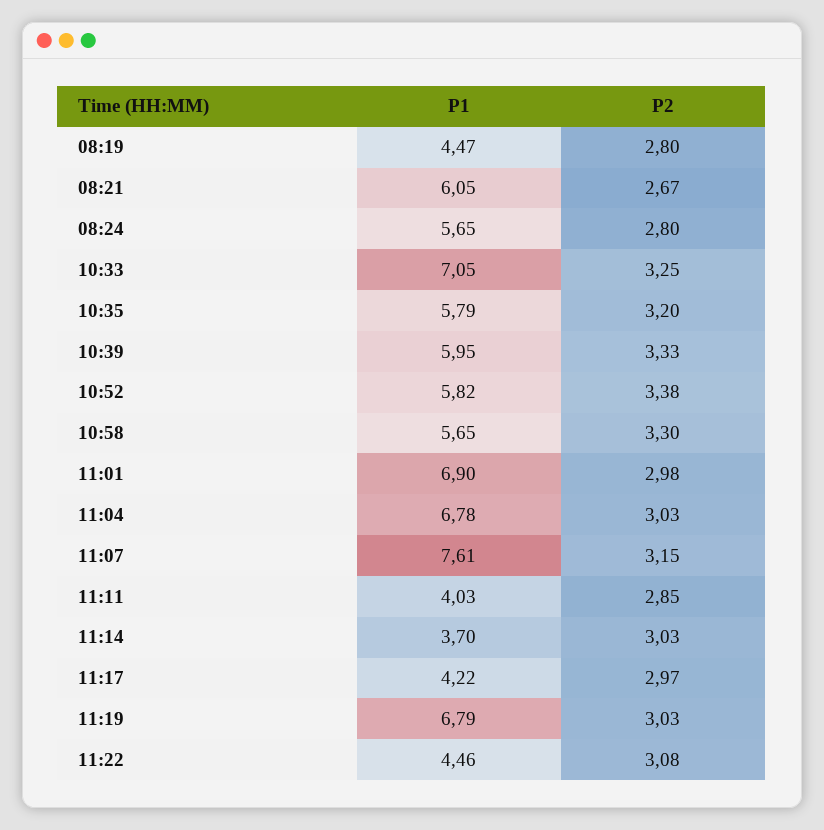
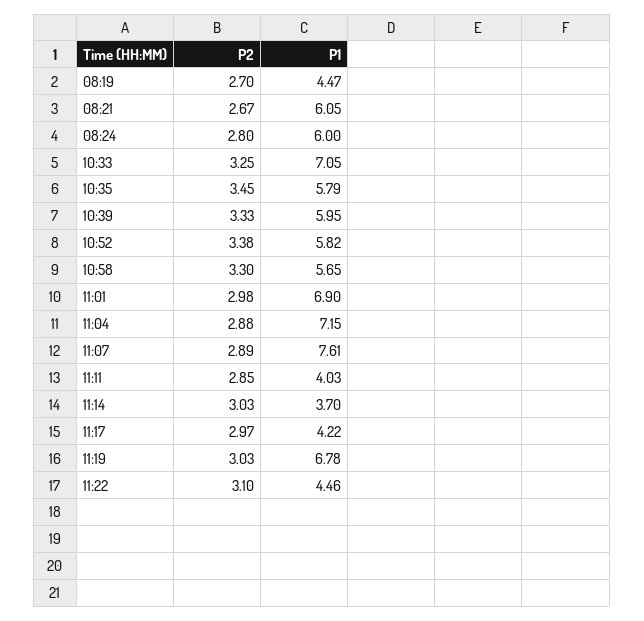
P2, 08:19: 2.8 -> 2.7
P1, 08:24: 5.65 -> 6
P2, 10:35: 3.2 -> 3.45
P1, 11:04: 6.78 -> 7.15
P2, 11:04: 3.03 -> 2.88
P2, 11:07: 3.15 -> 2.89
P1, 11:19: 6.79 -> 6.78
P2, 11:22: 3.08 -> 3.1

